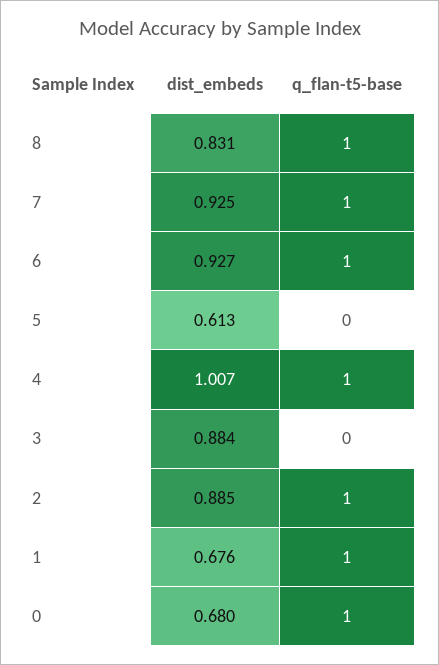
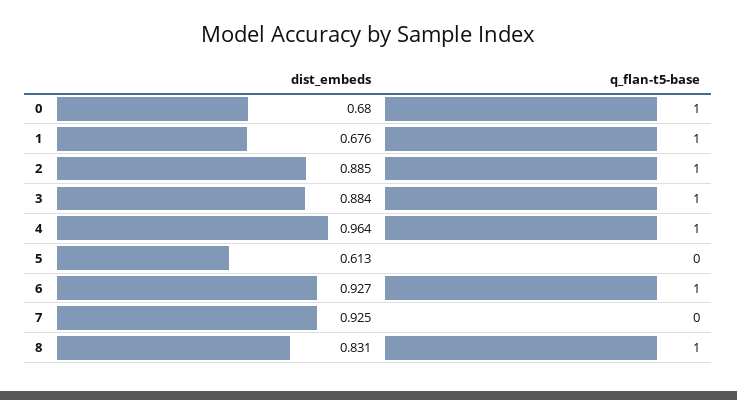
q_flan-t5-base, 7: 1 -> 0
dist_embeds, 4: 1.007 -> 0.964
q_flan-t5-base, 3: 0 -> 1

